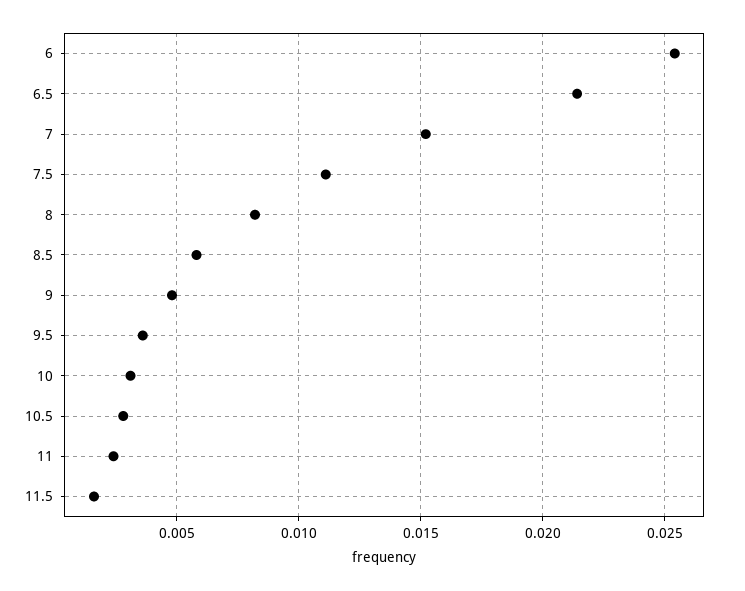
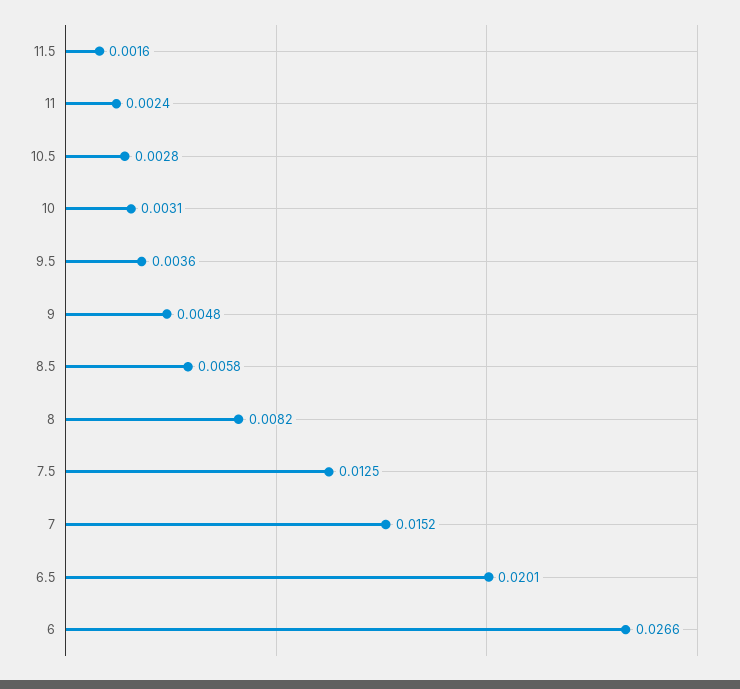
6: 0.0255 -> 0.0266
6.5: 0.0215 -> 0.0201
7.5: 0.011 -> 0.0125

